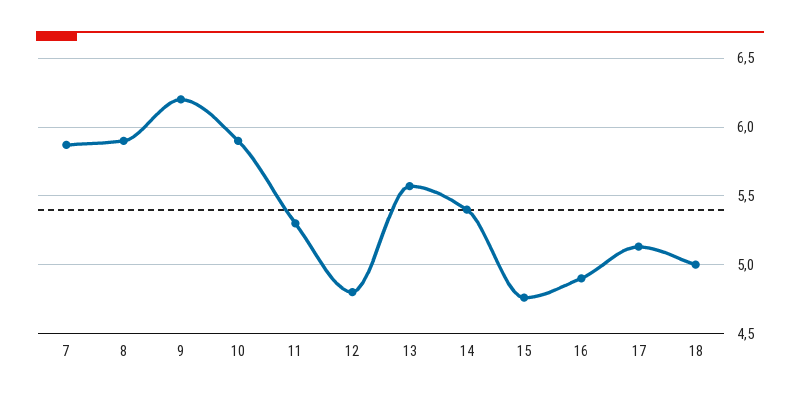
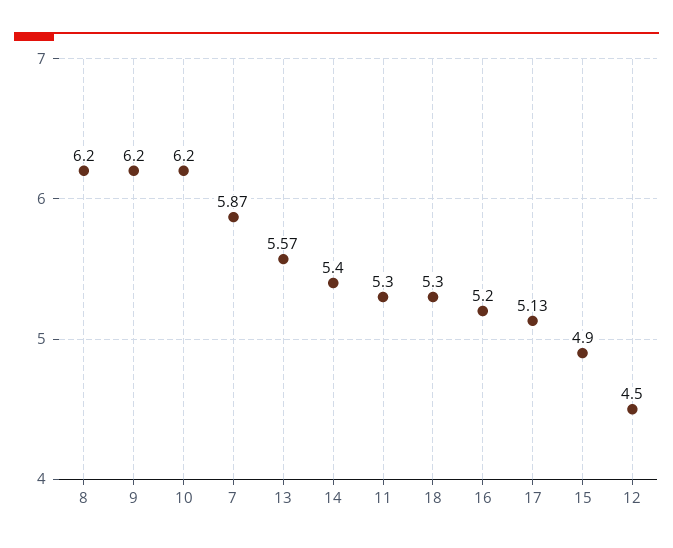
8: 5.9 -> 6.2
10: 5.9 -> 6.2
12: 4.8 -> 4.5
15: 4.75 -> 4.9
16: 4.9 -> 5.2
18: 5 -> 5.3

